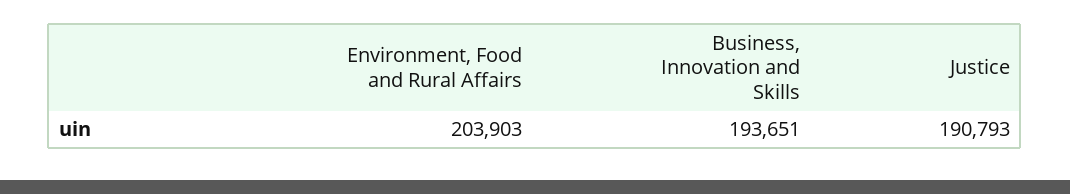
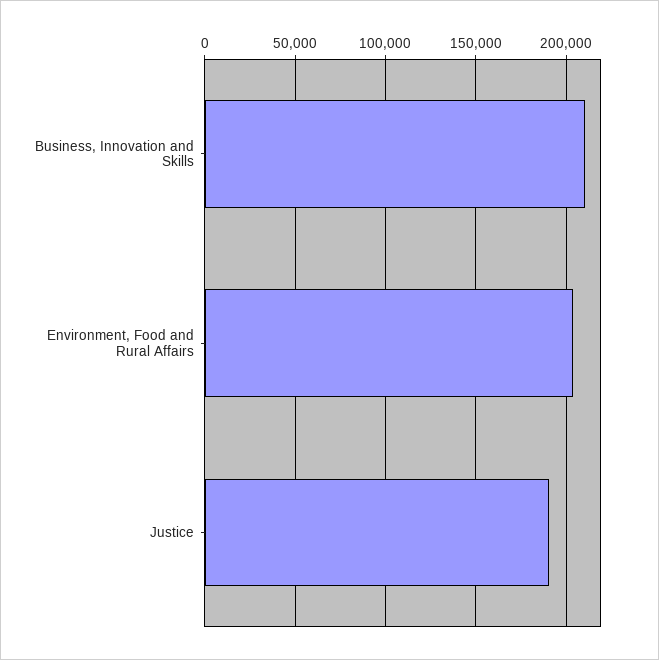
Business, Innovation and Skills: 193651 -> 210000

